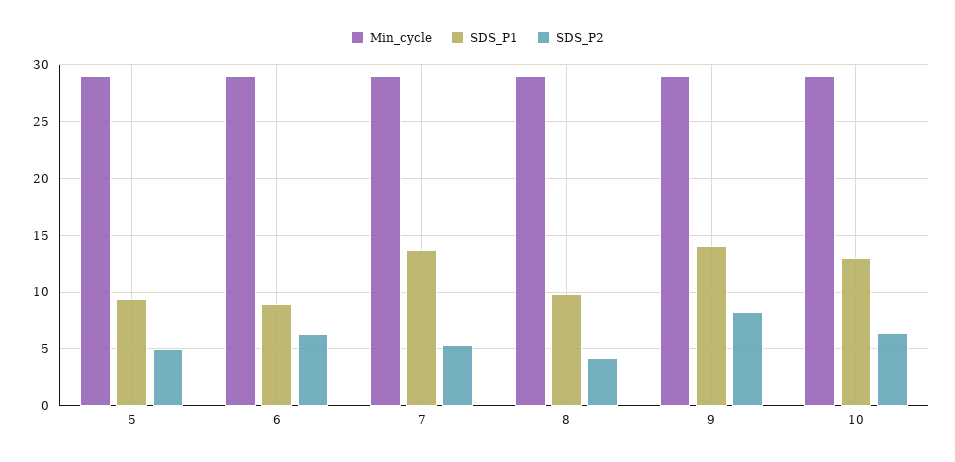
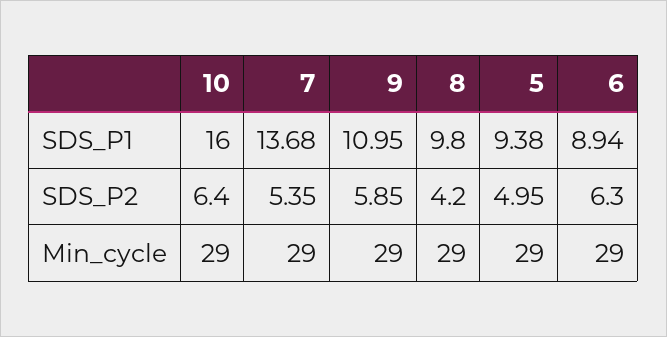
SDS_P1, 9: 14 -> 10.95
SDS_P2, 9: 8 -> 5.85
SDS_P1, 10: 13 -> 16

